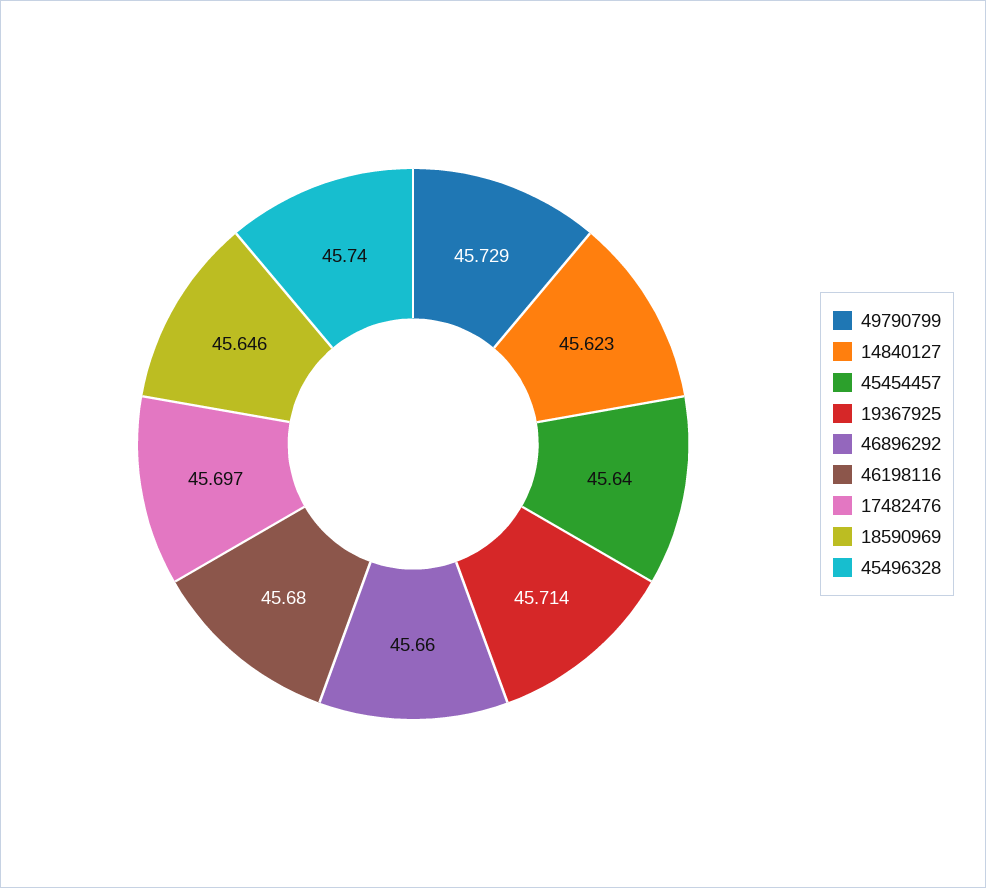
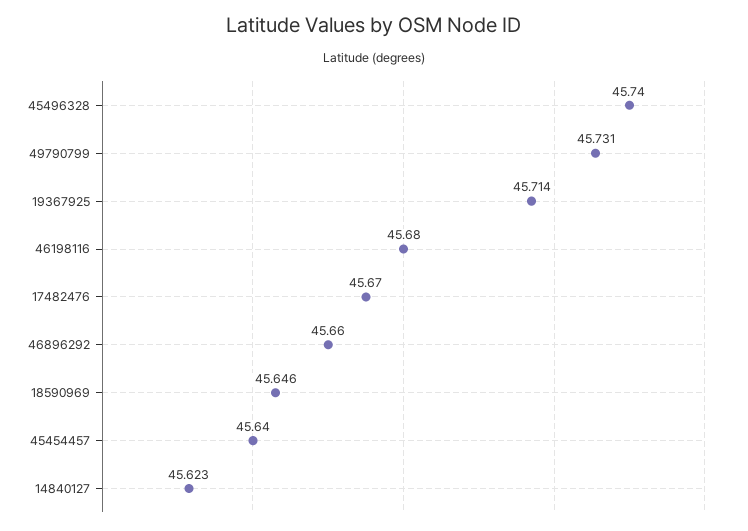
49790799: 45.729 -> 45.731
17482476: 45.697 -> 45.67

